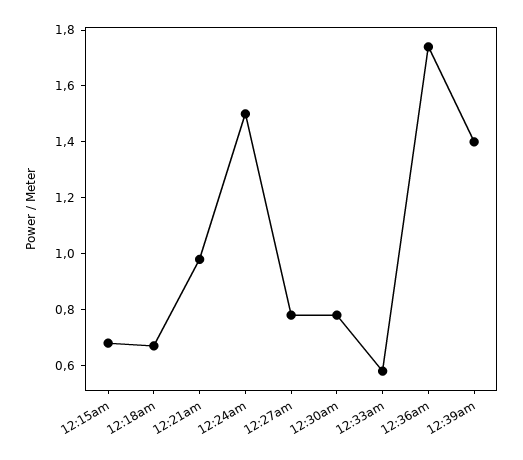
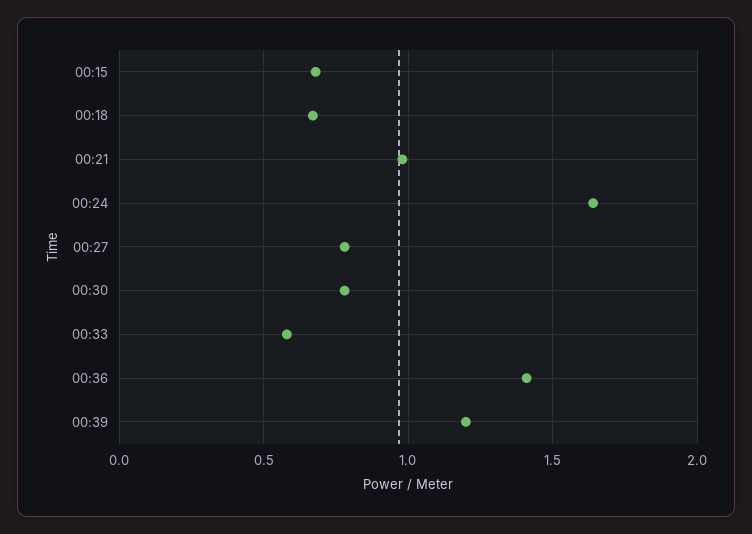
12:24am: 1.5 -> 1.65
12:36am: 1.75 -> 1.4
12:39am: 1.4 -> 1.2

